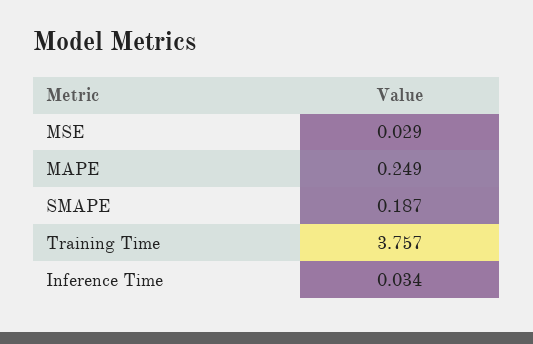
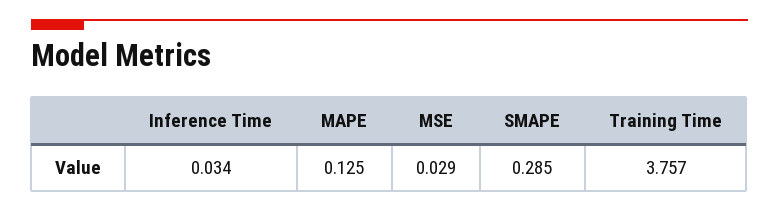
MAPE: 0.249 -> 0.125
SMAPE: 0.187 -> 0.285

